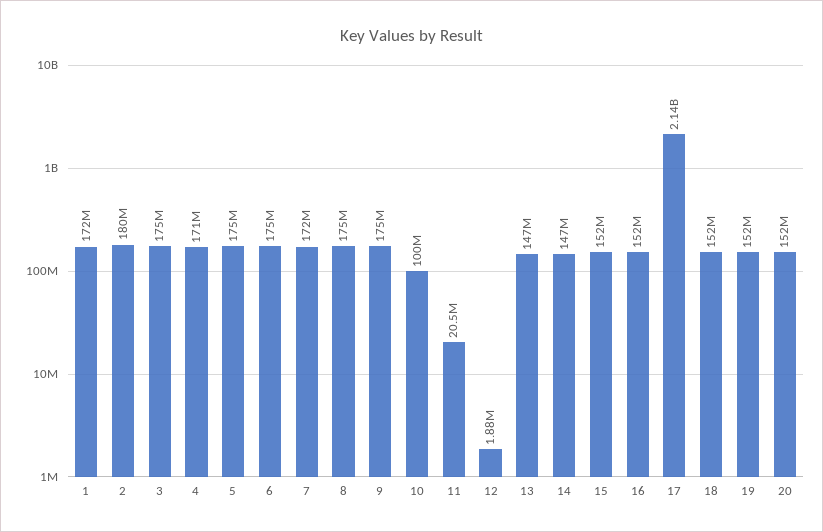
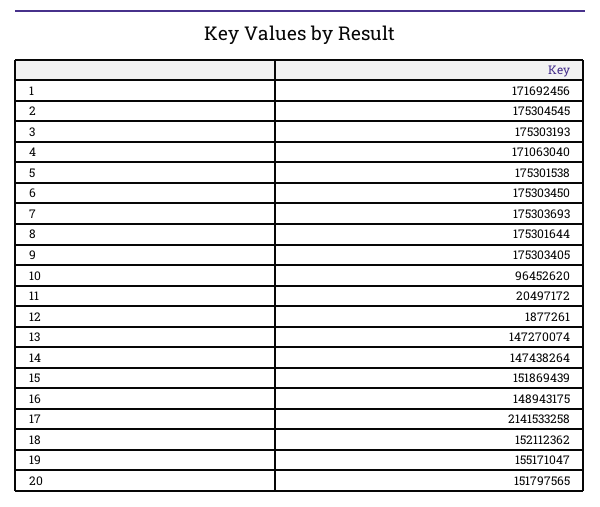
2: 180000000 -> 175304545
7: 172000000 -> 175303693
10: 100000000 -> 96452620
16: 152000000 -> 148943175
19: 152000000 -> 155171047

